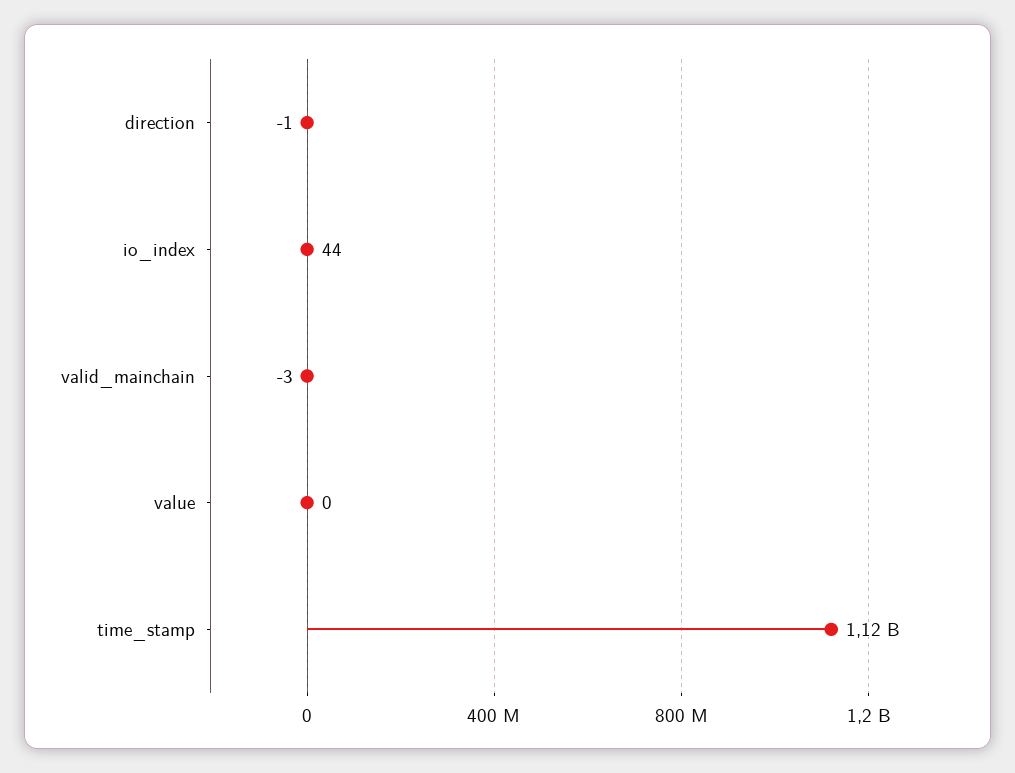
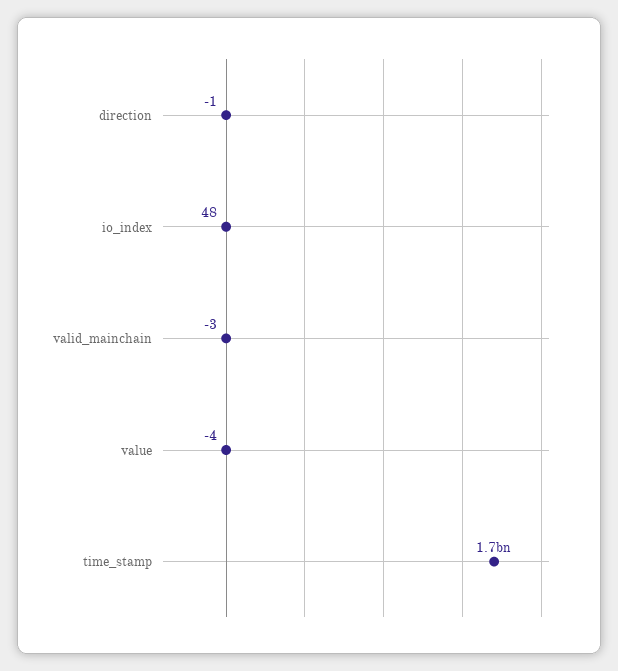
io_index: 44 -> 48
value: 0 -> -4
time_stamp: 1120000000 -> 1700000000

